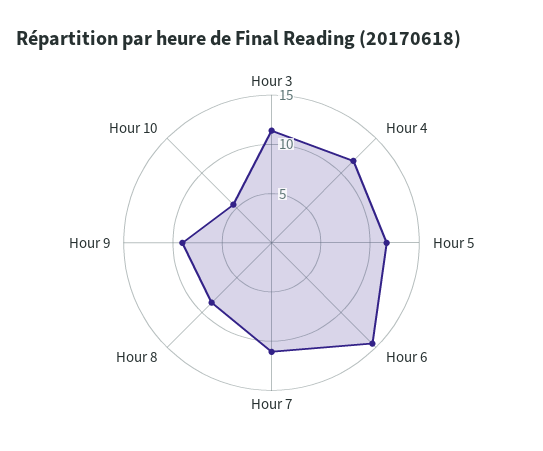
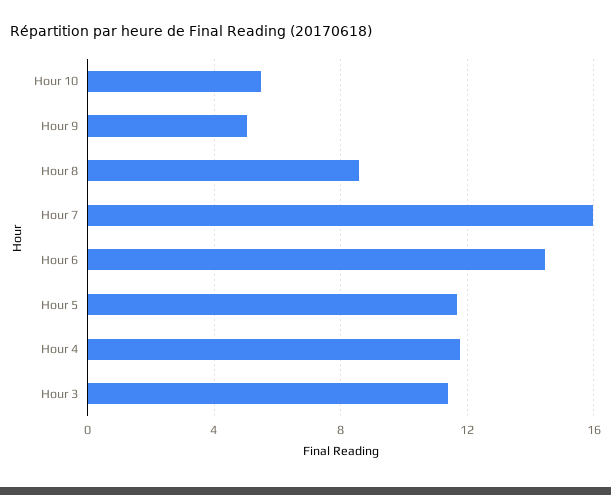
Hour 7: 11 -> 16
Hour 9: 9 -> 5

